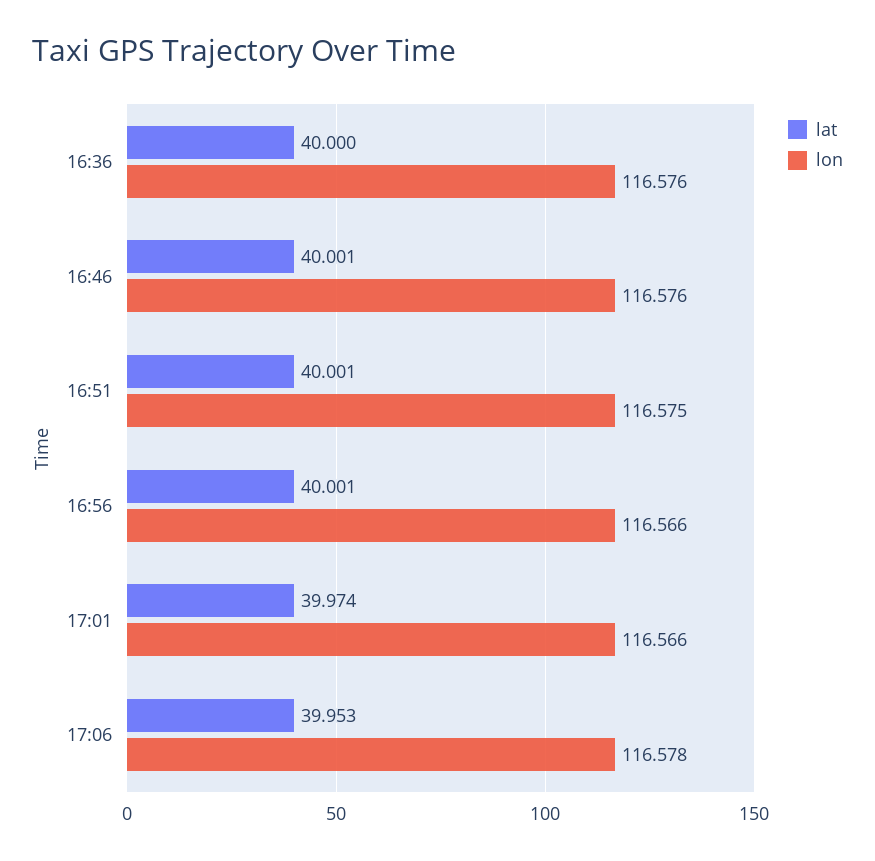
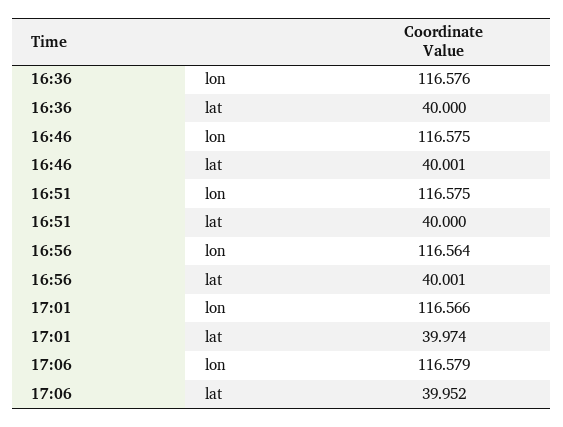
lon, 16:46: 116.576 -> 116.575
lat, 16:51: 40.001 -> 40
lon, 16:56: 116.566 -> 116.564
lat, 17:06: 39.953 -> 39.952
lon, 17:06: 116.578 -> 116.579

